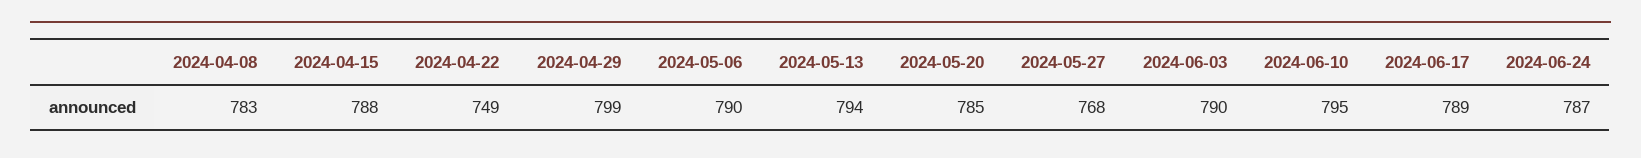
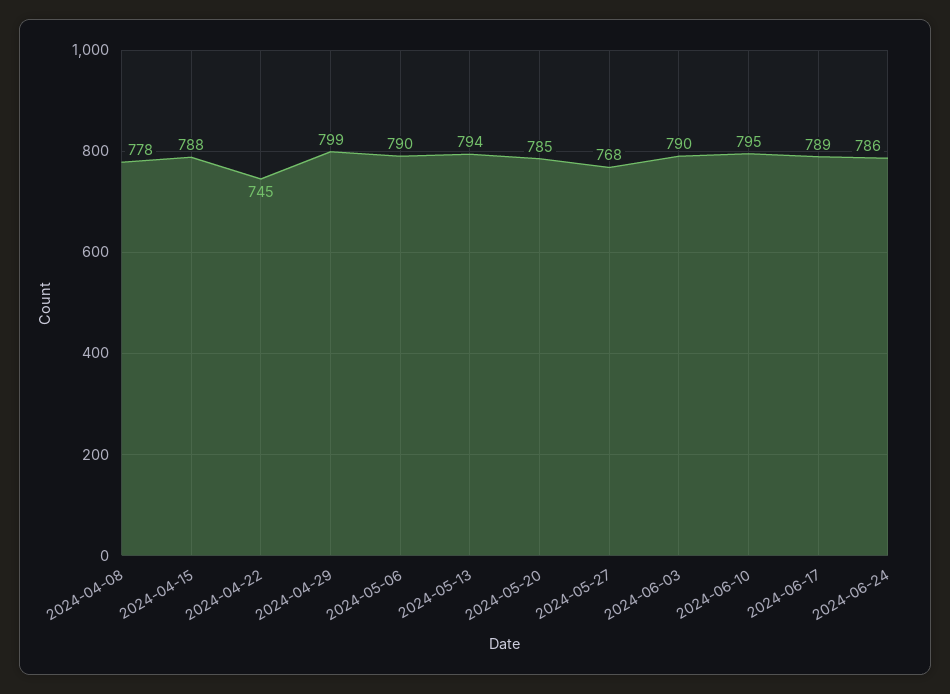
2024-04-08: 783 -> 778
2024-04-22: 749 -> 745
2024-06-24: 787 -> 786

